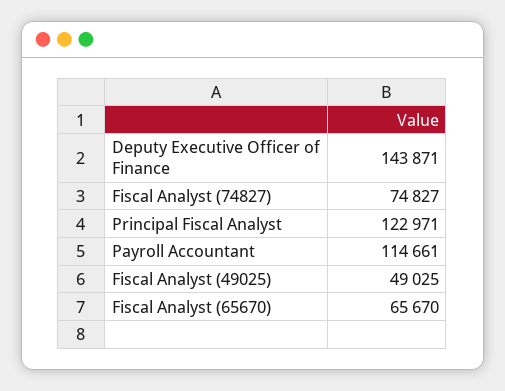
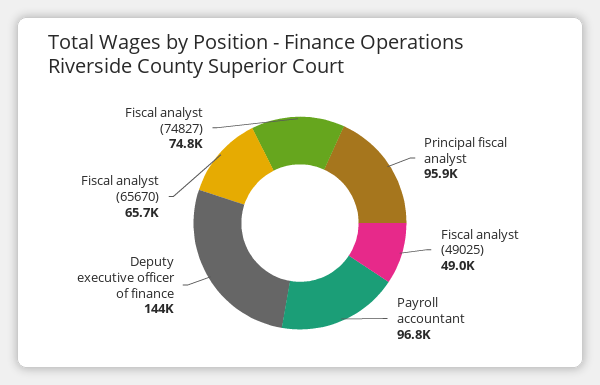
Principal Fiscal Analyst: 122971 -> 95900
Payroll Accountant: 114661 -> 96800

